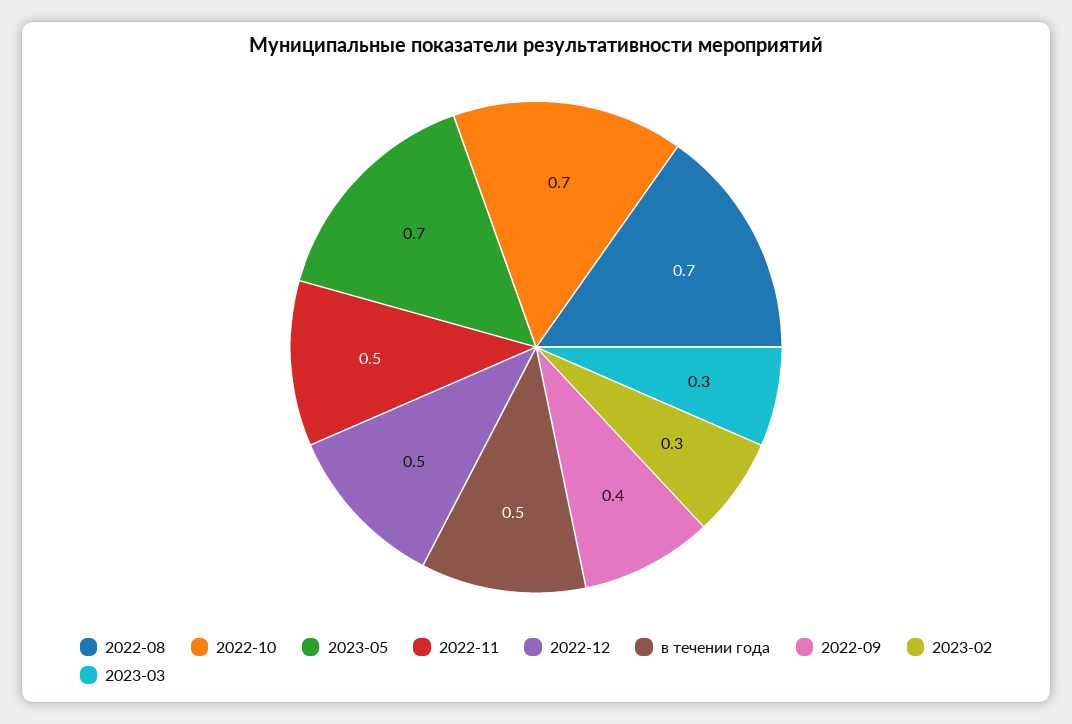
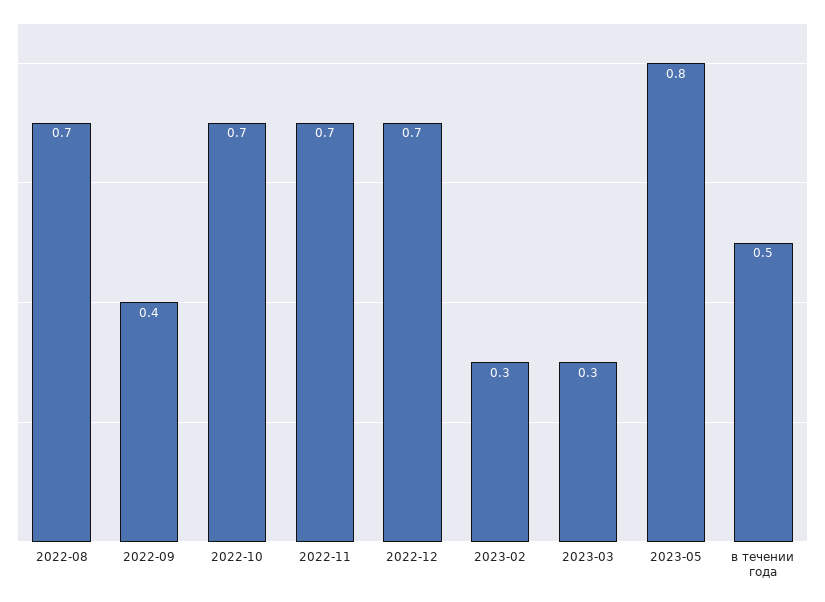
2023-05: 0.7 -> 0.8
2022-11: 0.5 -> 0.7
2022-12: 0.5 -> 0.7

